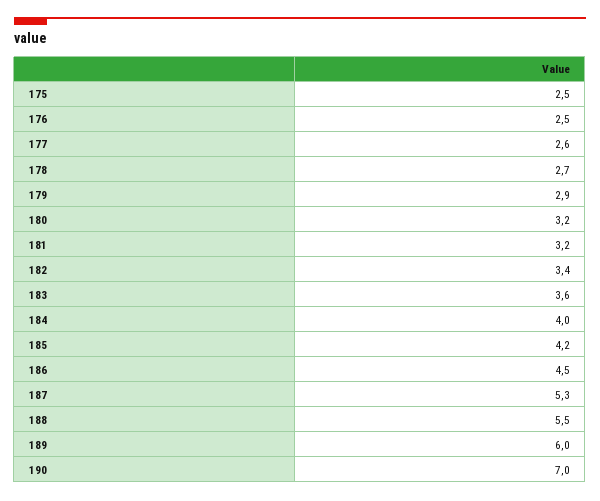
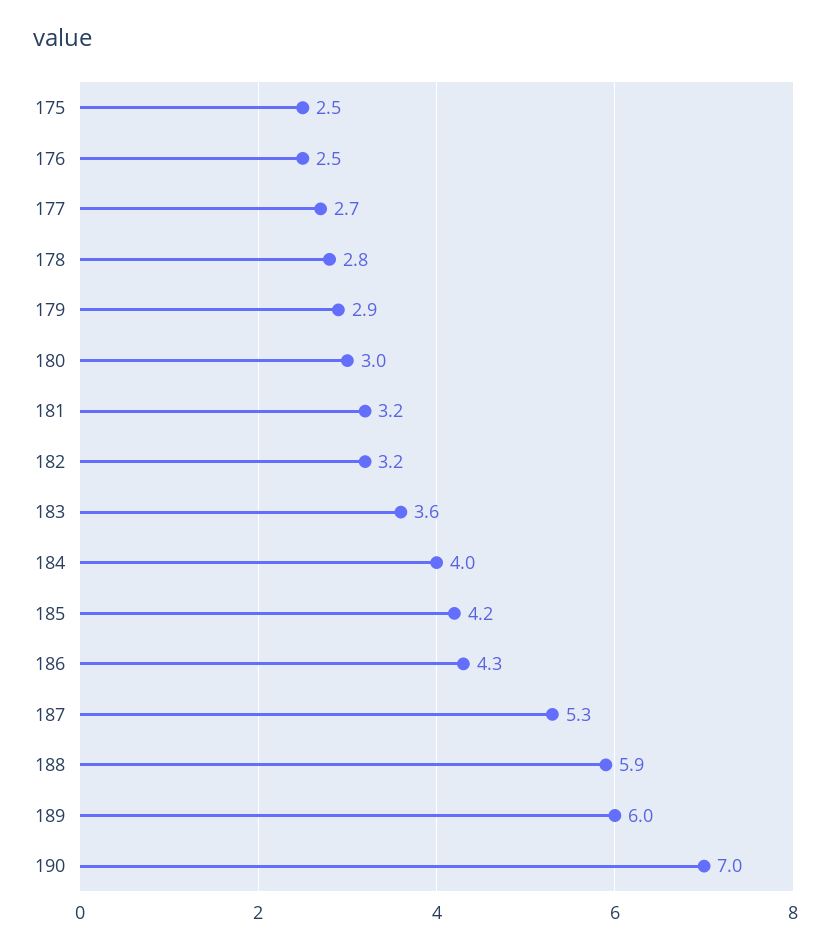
177: 2.6 -> 2.7
178: 2.7 -> 2.8
180: 3.2 -> 3
182: 3.4 -> 3.2
186: 4.5 -> 4.3
188: 5.5 -> 5.9

